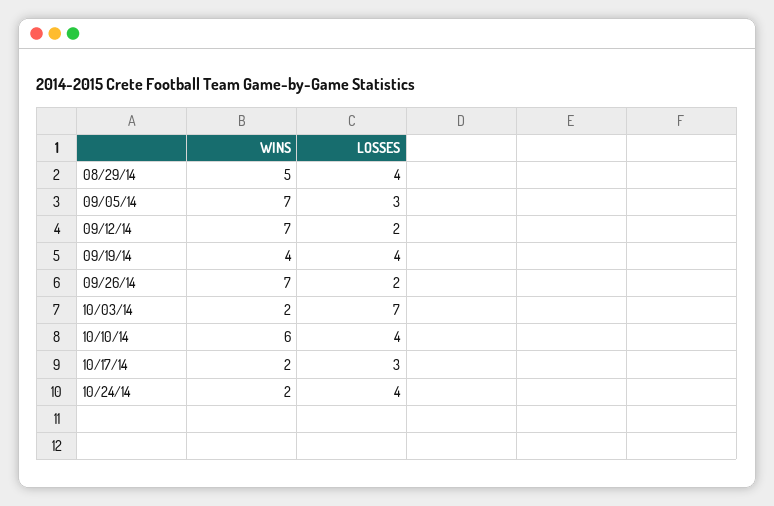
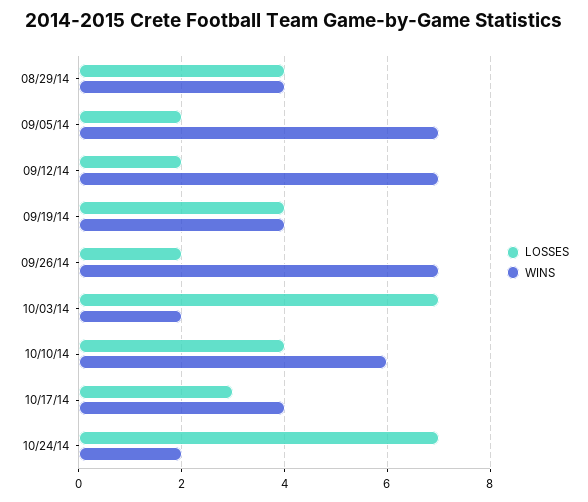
WINS, 08/29/14: 5 -> 4
LOSSES, 09/05/14: 3 -> 2
WINS, 10/17/14: 2 -> 4
LOSSES, 10/24/14: 4 -> 7

